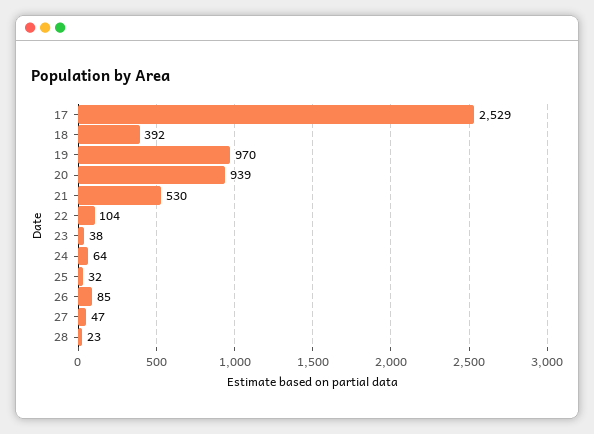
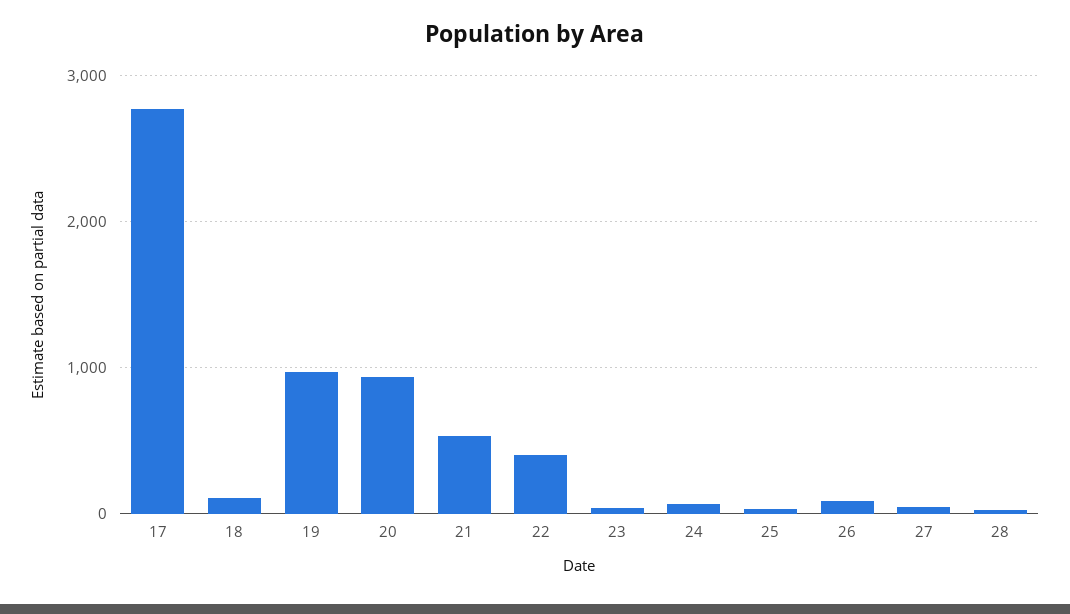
17: 2529 -> 2800
18: 392 -> 100
22: 104 -> 400

